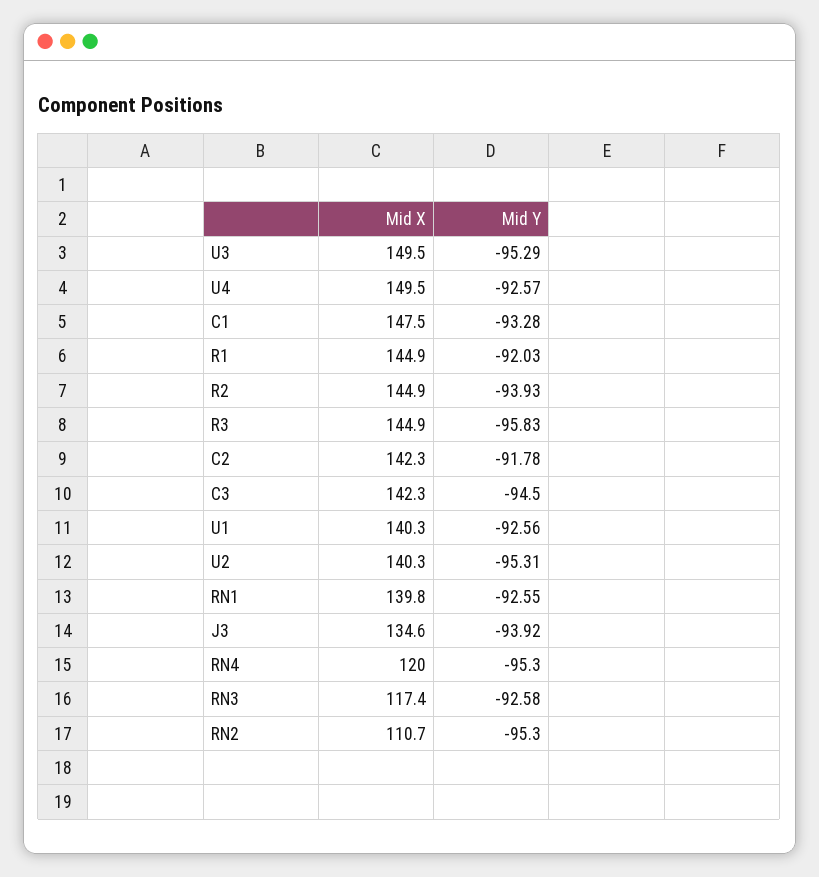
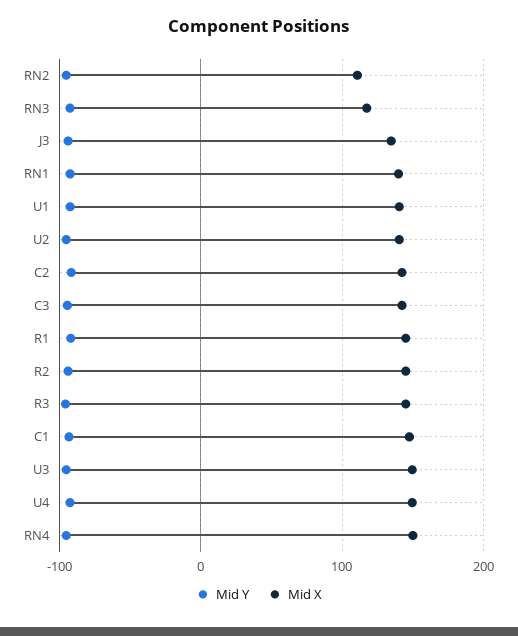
Mid X, RN4: 120 -> 150

